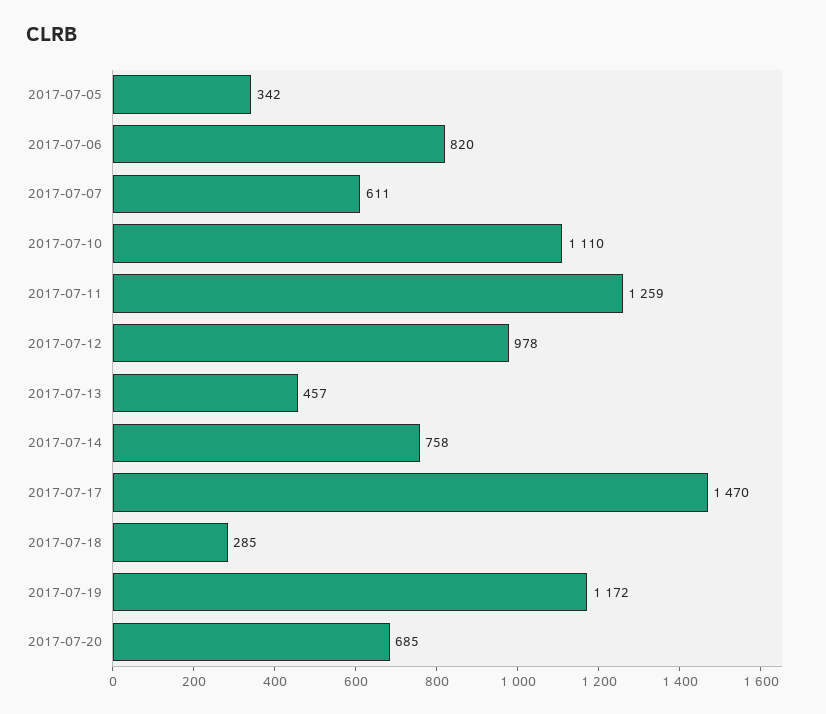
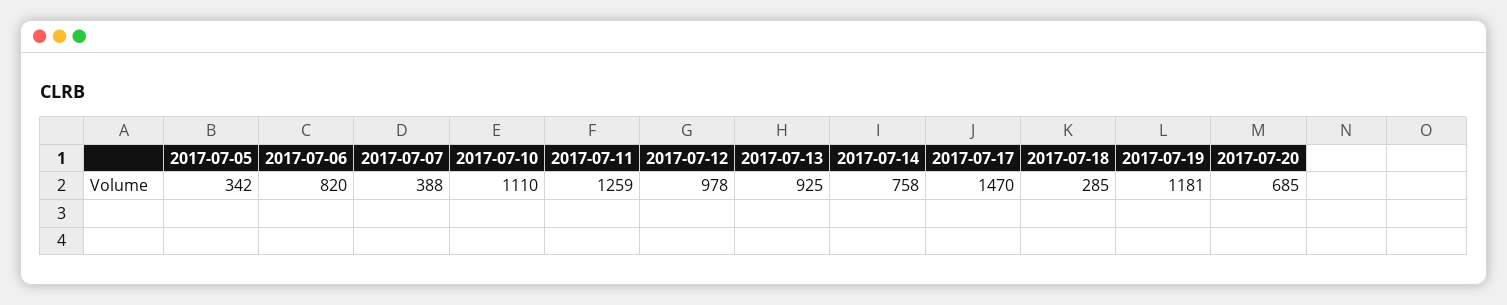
2017-07-07: 611 -> 388
2017-07-13: 457 -> 925
2017-07-19: 1172 -> 1181

